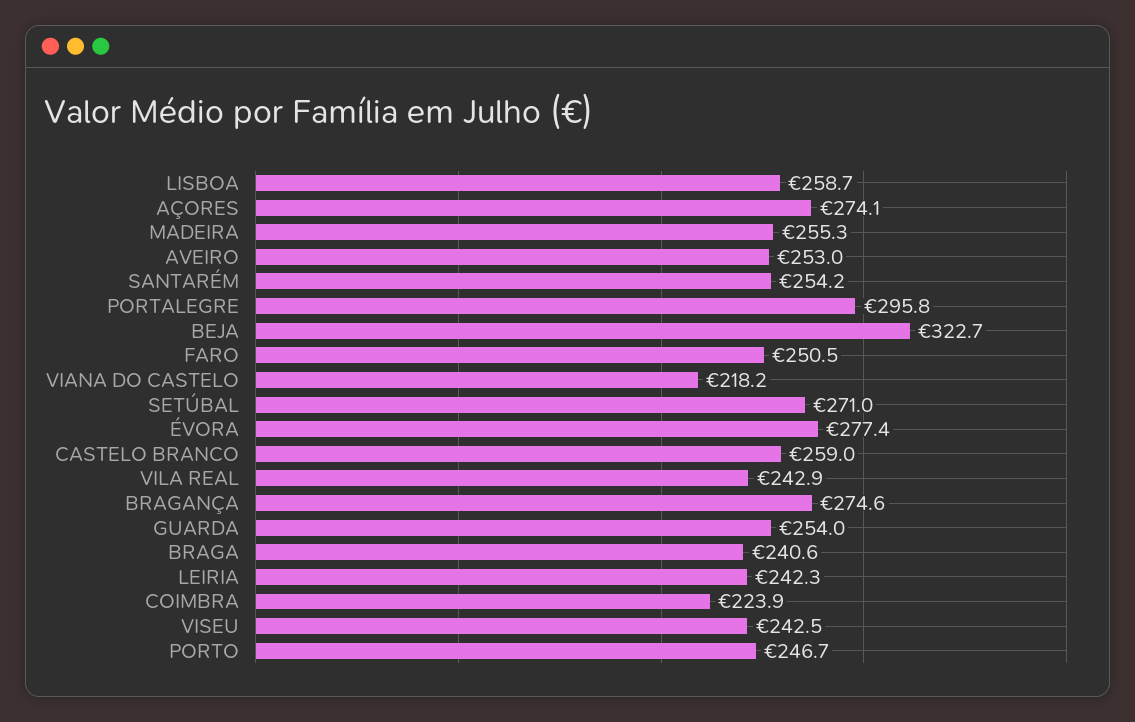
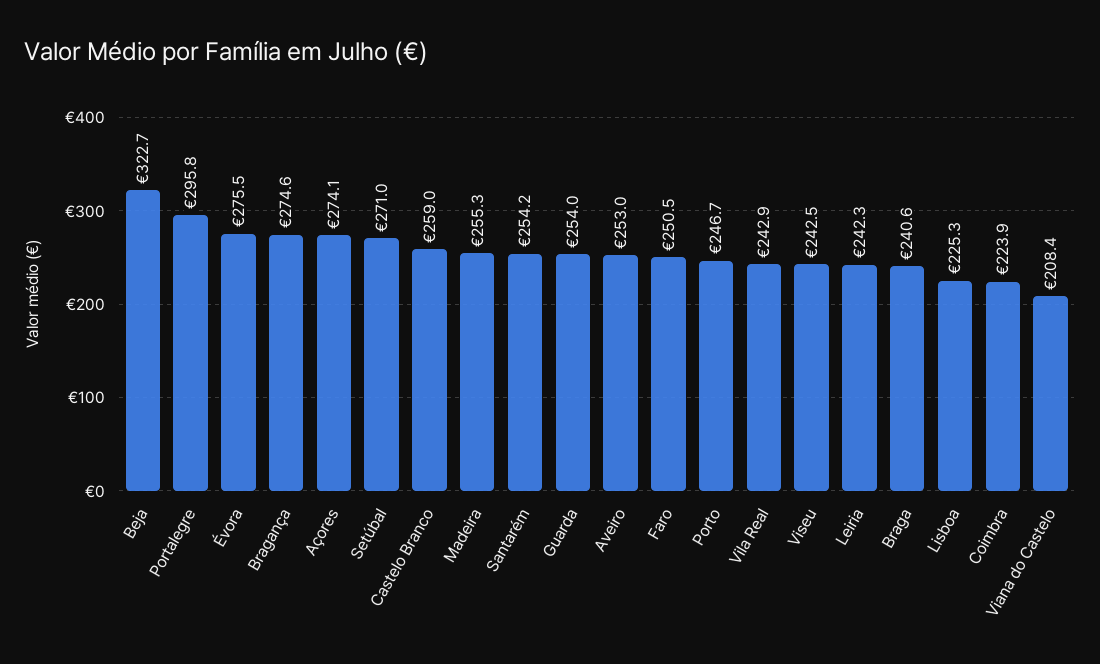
LISBOA: 258.7 -> 225.3
VIANA DO CASTELO: 218.2 -> 208.4
ÉVORA: 277.4 -> 275.5

